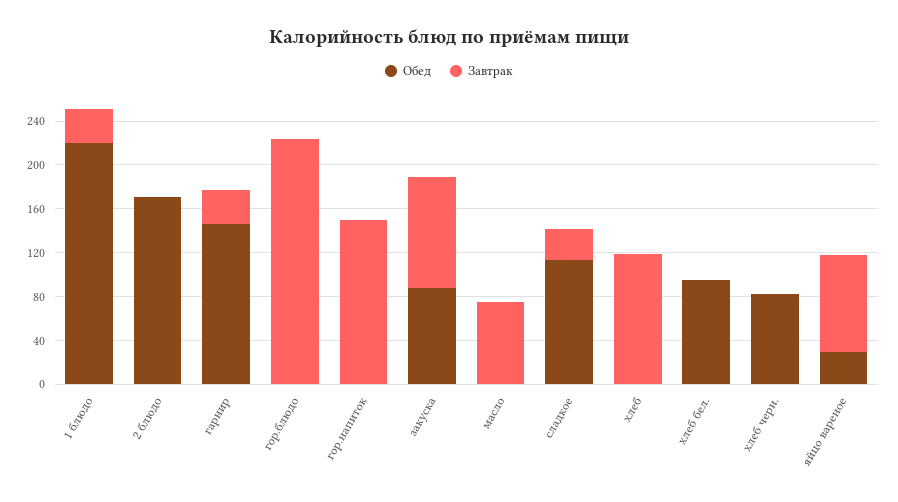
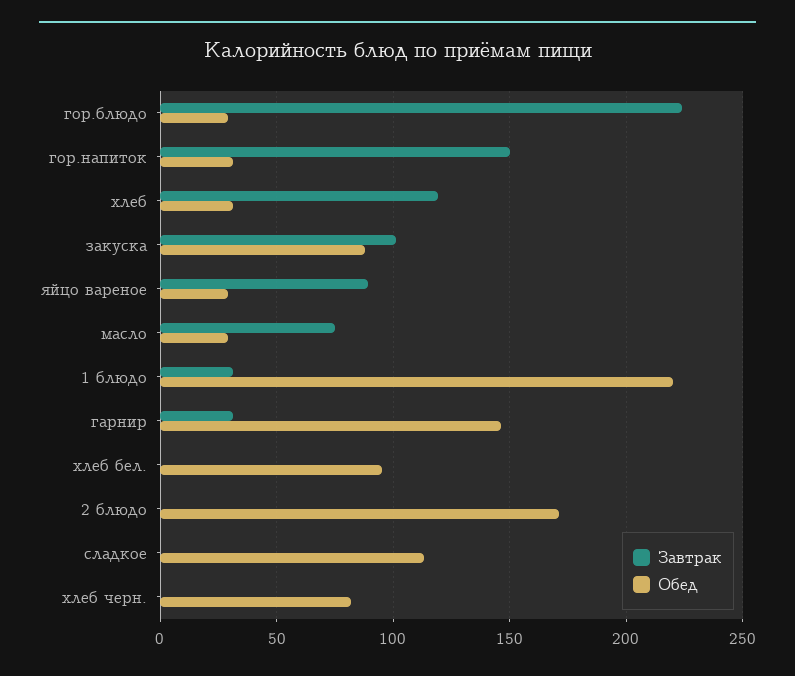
Обед, гор.блюдо: 0 -> 30
Обед, гор.напиток: 0 -> 30
Обед, масло: 0 -> 30
Завтрак, сладкое: 30 -> 0
Обед, хлеб: 0 -> 30

